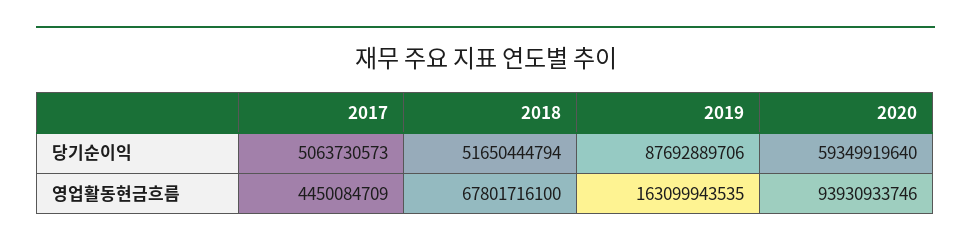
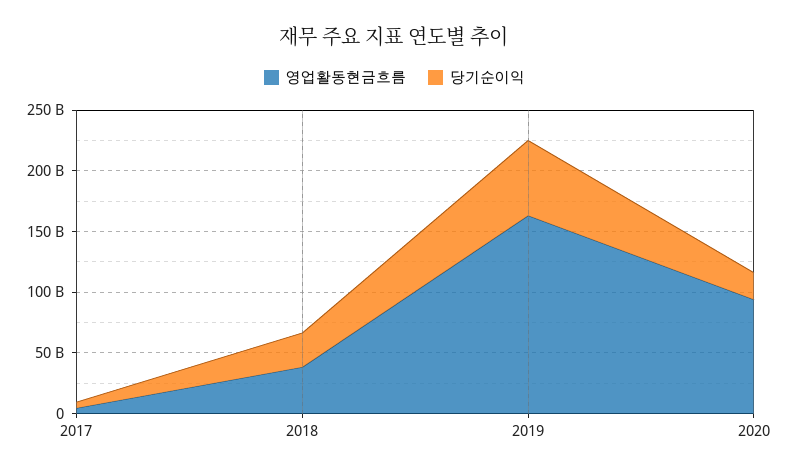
당기순이익, 2018: 51650444794 -> 30000000000
당기순이익, 2019: 87692889706 -> 60000000000
당기순이익, 2020: 59349919640 -> 20000000000
영업활동현금흐름, 2018: 67801716100 -> 40000000000

